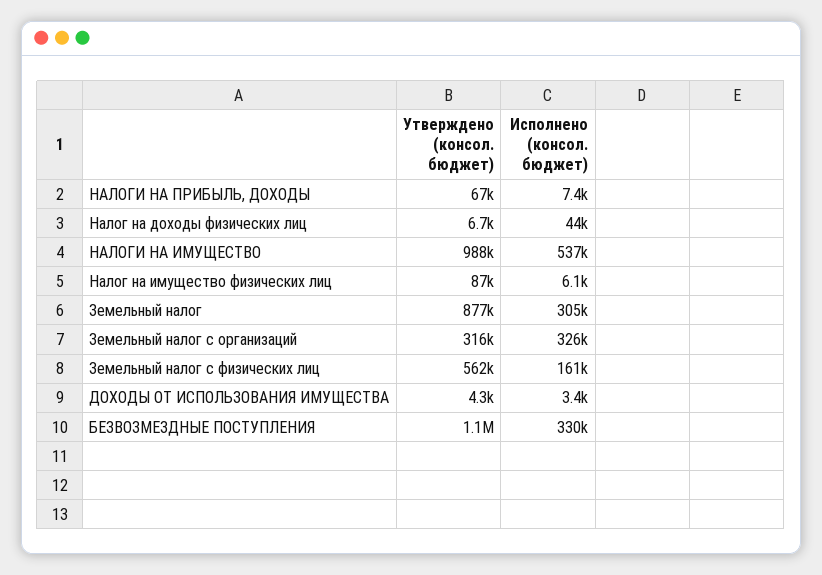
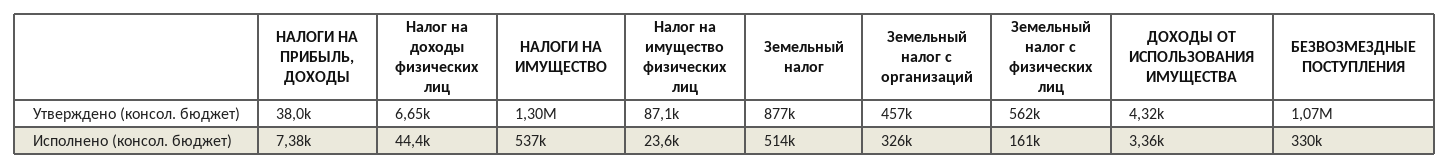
Утверждено (консол. бюджет), НАЛОГИ НА ПРИБЫЛЬ, ДОХОДЫ: 67000 -> 38000
Утверждено (консол. бюджет), НАЛОГИ НА ИМУЩЕСТВО: 988000 -> 1300000
Исполнено (консол. бюджет), Налог на имущество физических лиц: 6100 -> 23600
Исполнено (консол. бюджет), Земельный налог: 305000 -> 514000
Утверждено (консол. бюджет), Земельный налог с организаций: 316000 -> 457000

